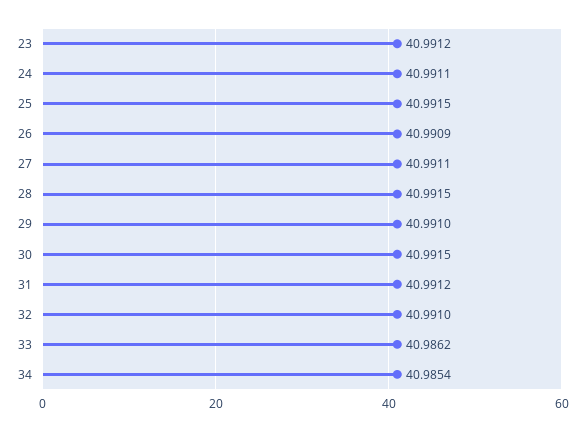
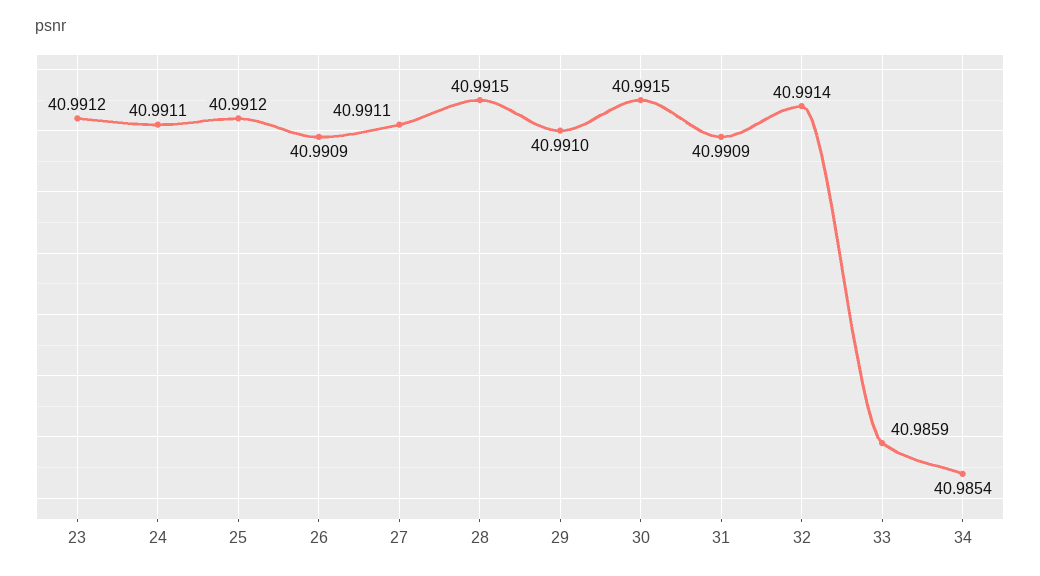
25: 40.9915 -> 40.9912
31: 40.9912 -> 40.9909
32: 40.991 -> 40.9914
33: 40.9862 -> 40.9859

